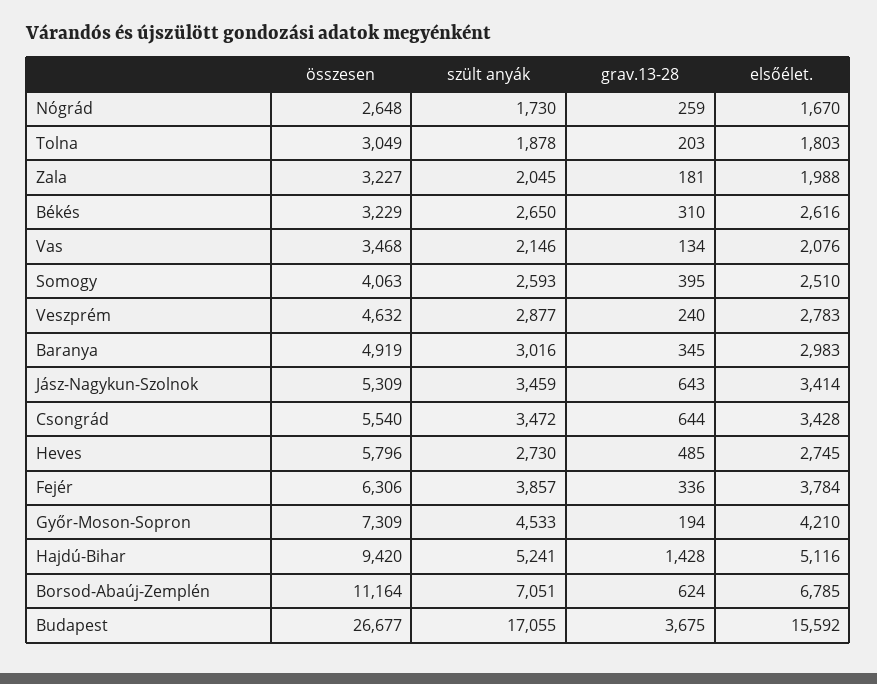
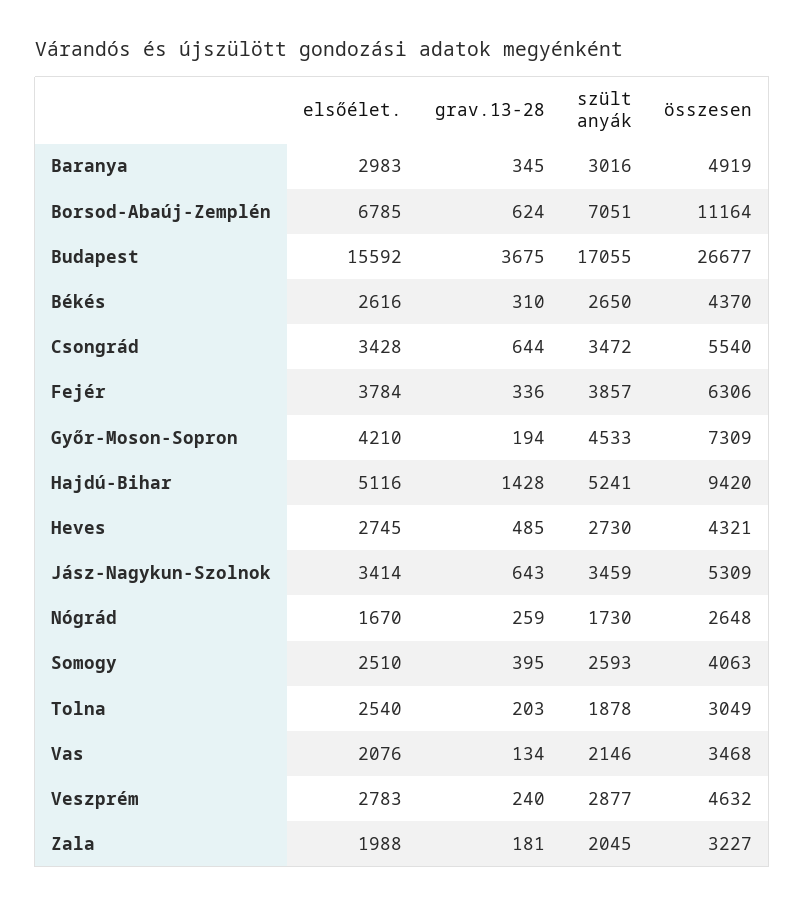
elsőélet., Tolna: 1803 -> 2540
összesen, Békés: 3229 -> 4370
összesen, Heves: 5796 -> 4321

